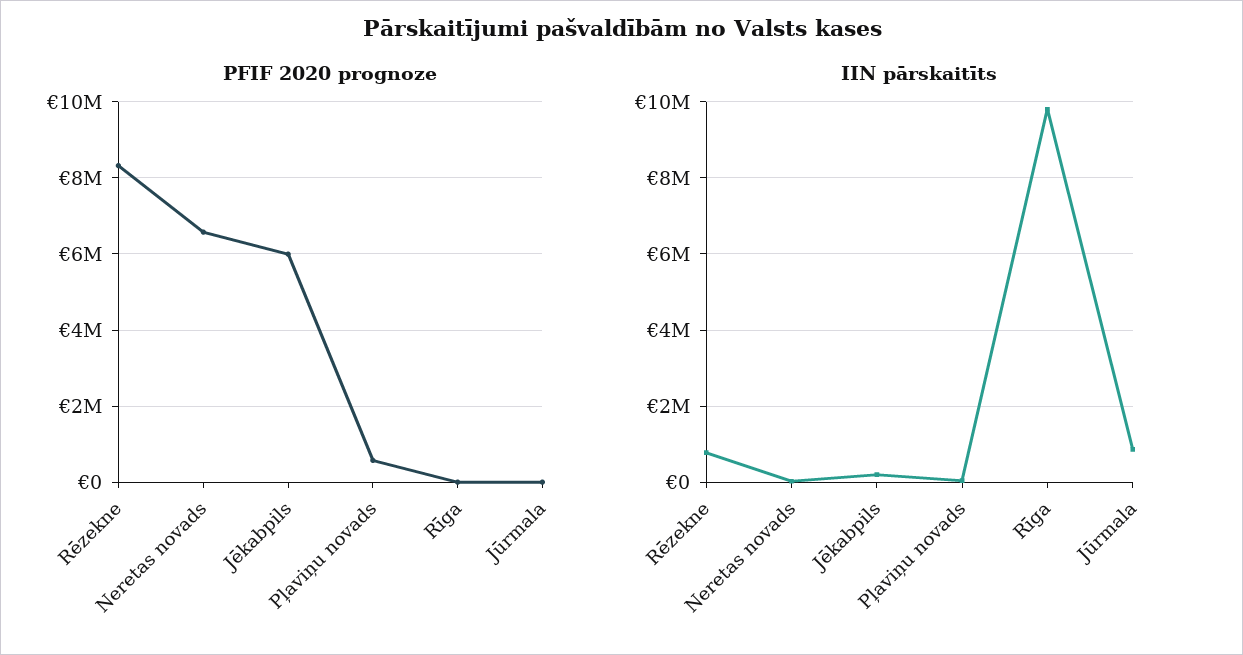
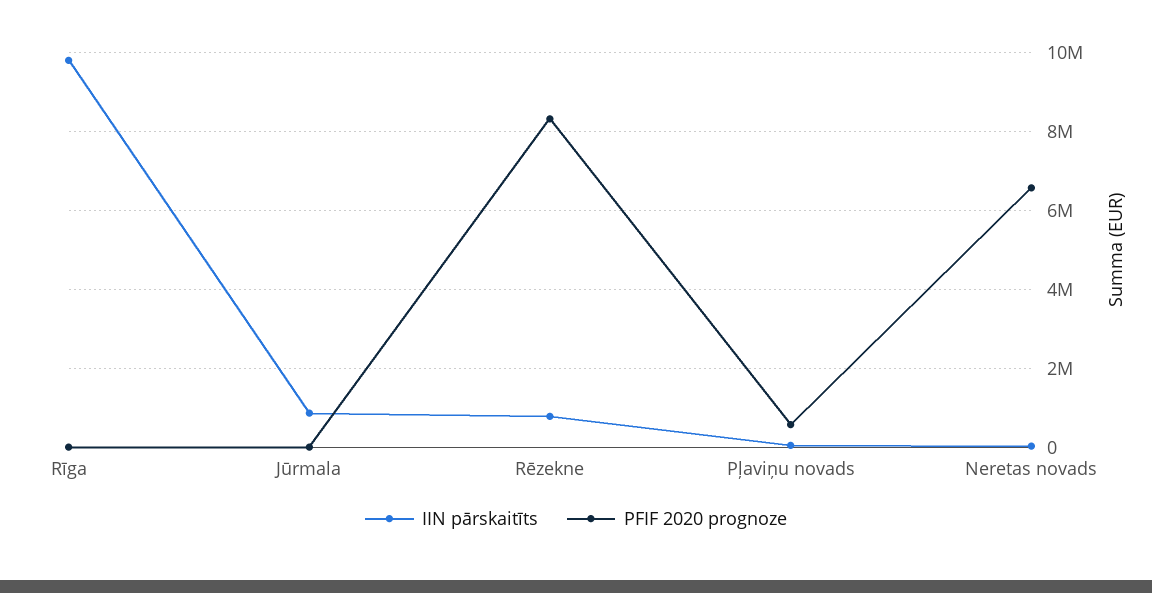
PFIF 2020 prognoze, Jēkabpils: 6000000 -> none
IIN pārskaitīts, Jēkabpils: 200000 -> none

